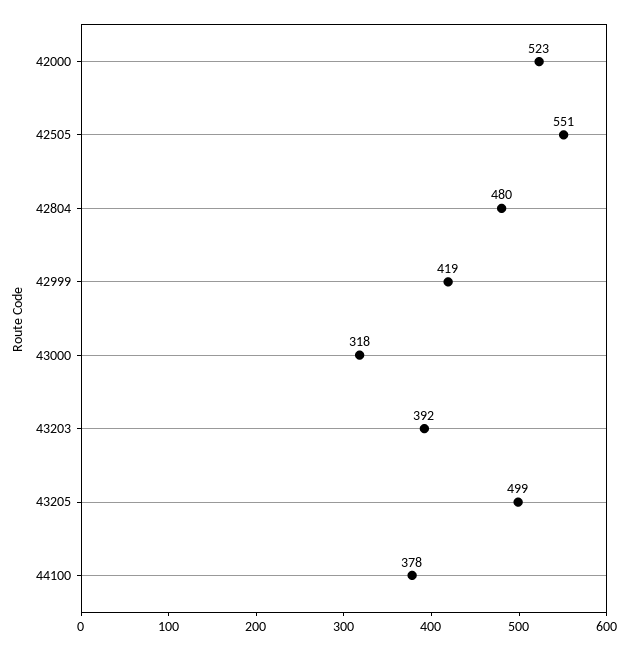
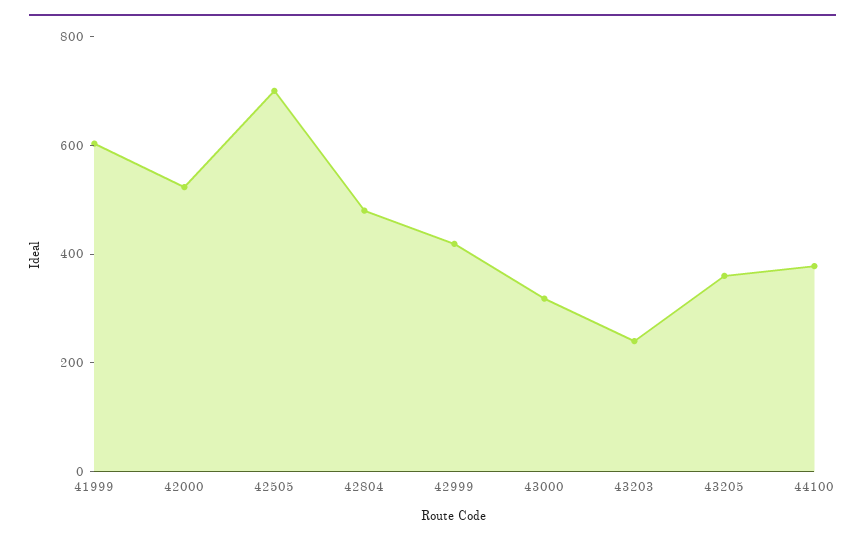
42505: 551 -> 700
43203: 392 -> 250
43205: 499 -> 350
41999: none -> 600

